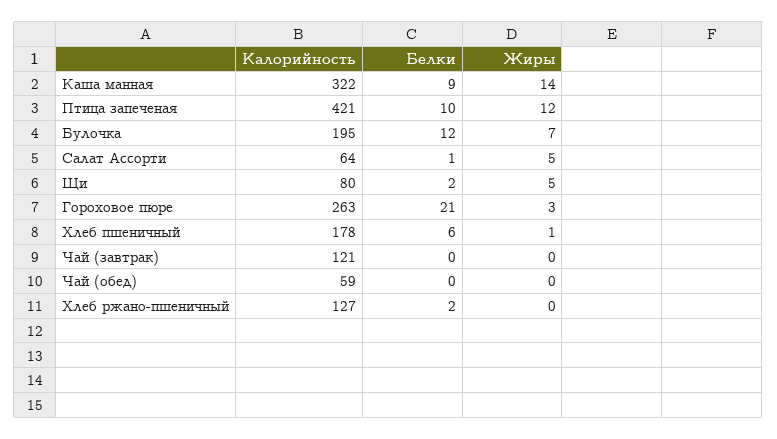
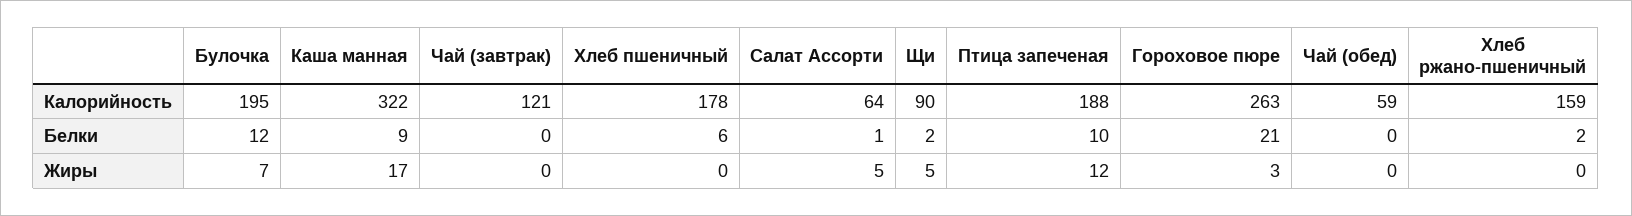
Жиры, Каша манная: 14 -> 17
Калорийность, Птица запеченая: 421 -> 188
Калорийность, Щи: 80 -> 90
Жиры, Хлеб пшеничный: 1 -> 0
Калорийность, Хлеб ржано-пшеничный: 127 -> 159

